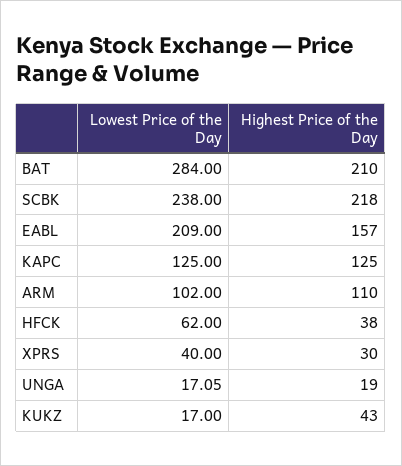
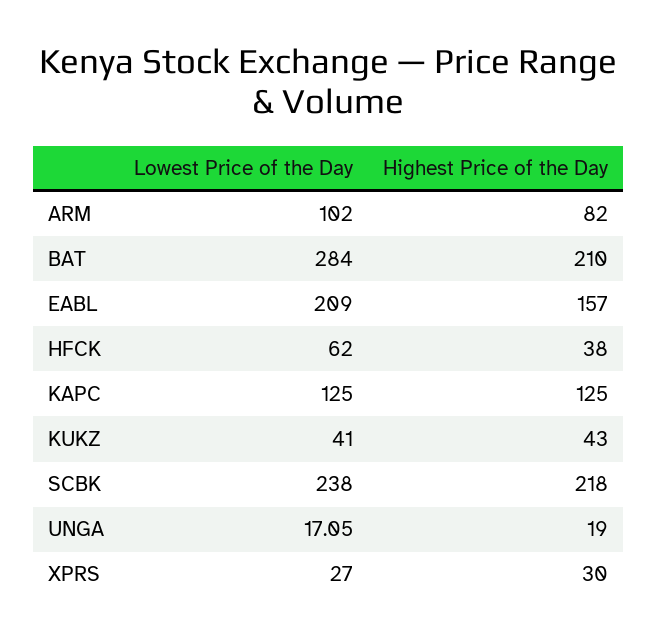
Highest Price of the Day, ARM: 110 -> 82
Lowest Price of the Day, XPRS: 40 -> 27
Lowest Price of the Day, KUKZ: 17 -> 41

